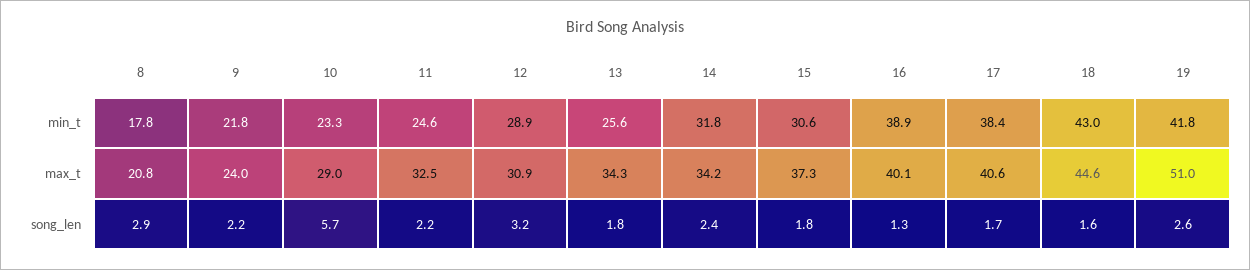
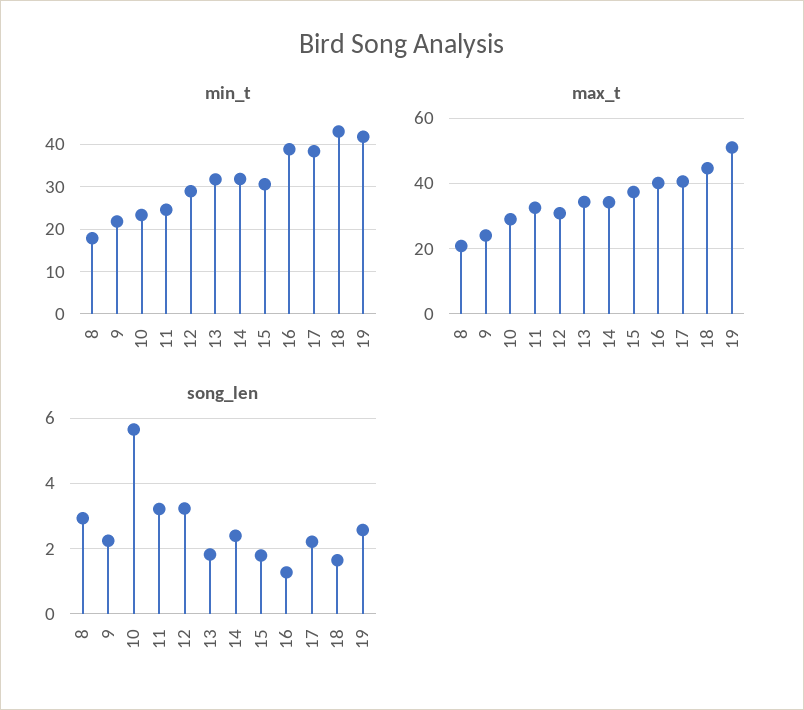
min_t, 13: 25.6 -> 32
song_len, 11: 2.2 -> 3.2
song_len, 17: 1.7 -> 2.2

